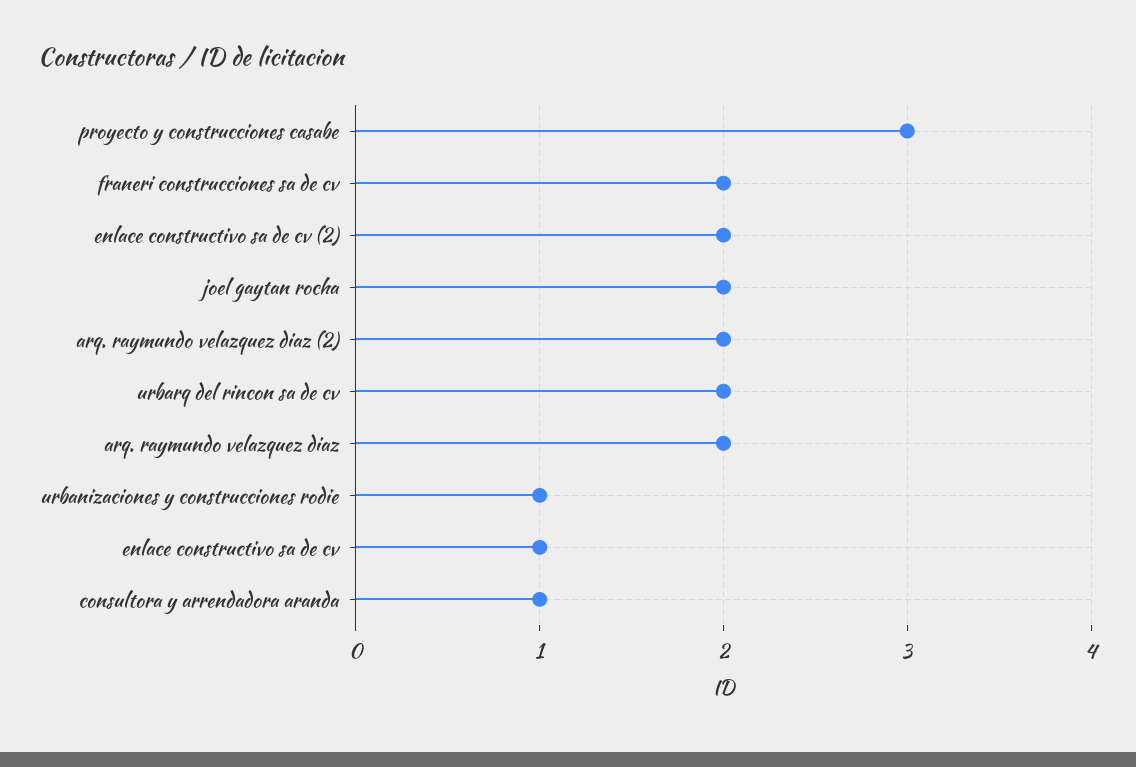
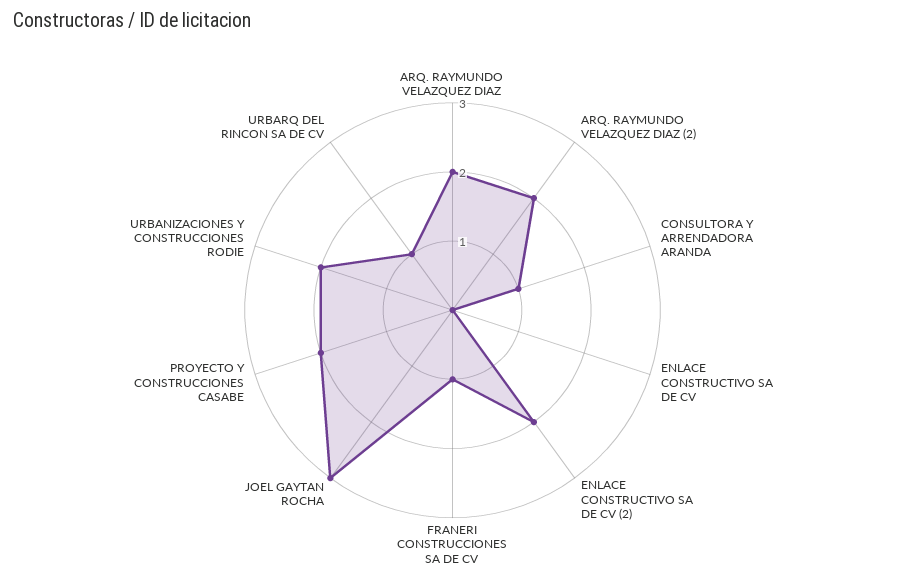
proyecto y construcciones casabe: 3 -> 2
franeri construcciones sa de cv: 2 -> 1
joel gaytan rocha: 2 -> 3
urbarq del rincon sa de cv: 2 -> 1
urbanizaciones y construcciones rodie: 1 -> 2
enlace constructivo sa de cv: 1 -> 0

